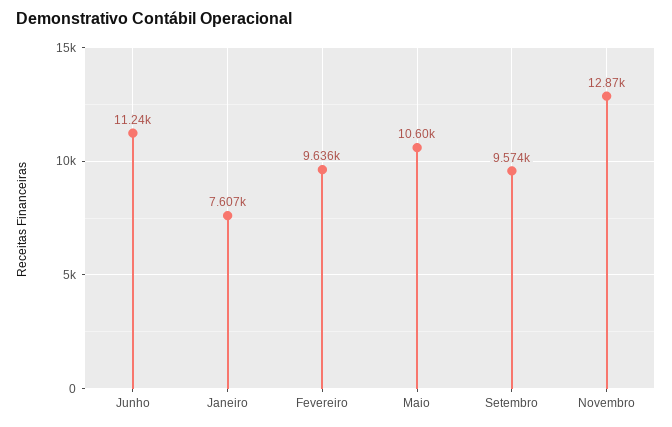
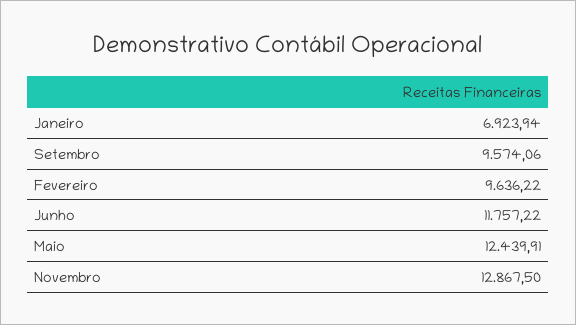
Junho: 11240 -> 11757.22
Janeiro: 7607 -> 6923.94
Maio: 10600 -> 12439.91

